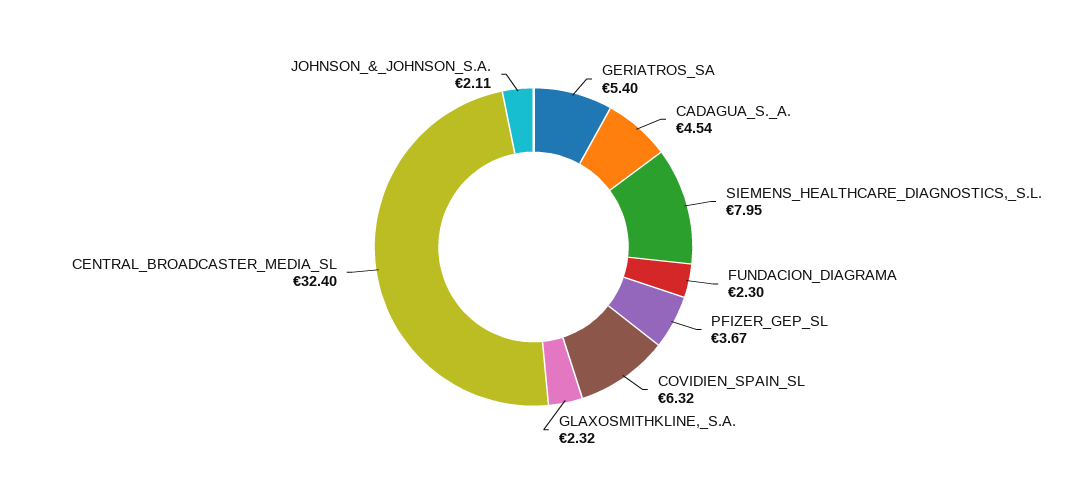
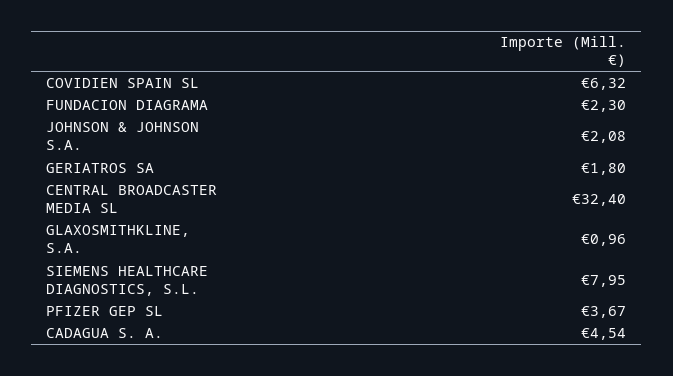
GERIATROS_SA: 5.4 -> 1.8
GLAXOSMITHKLINE,_S.A.: 2.32 -> 0.96
JOHNSON_&_JOHNSON_S.A.: 2.11 -> 2.08

